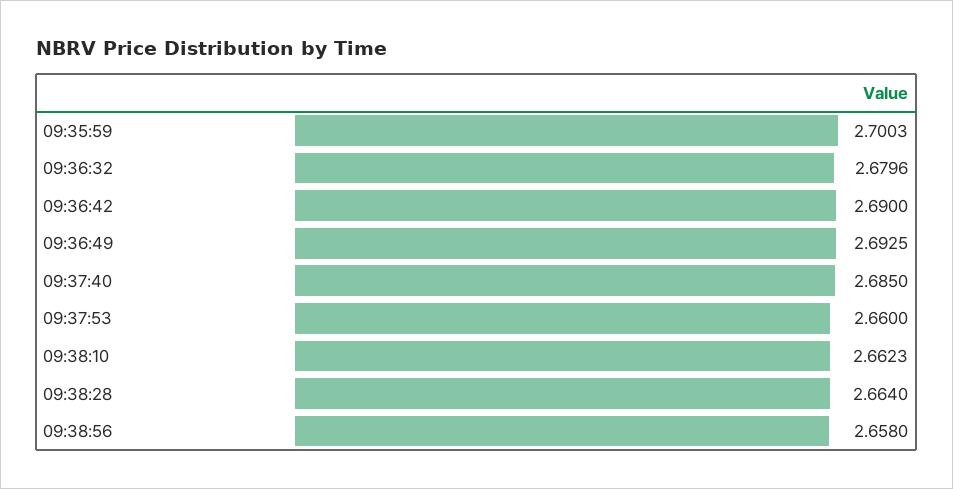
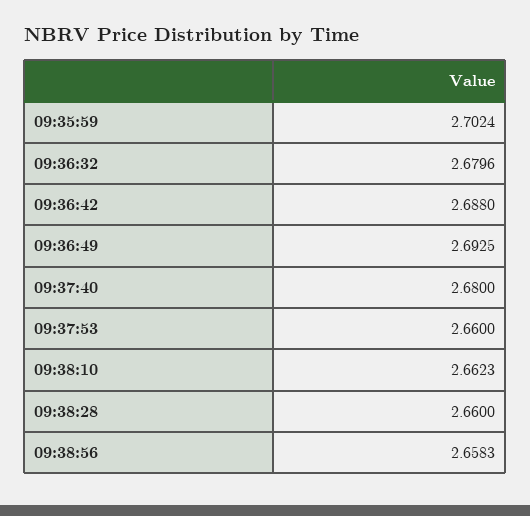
09:35:59: 2.7003 -> 2.7024
09:36:42: 2.69 -> 2.688
09:37:40: 2.685 -> 2.68
09:38:28: 2.664 -> 2.66
09:38:56: 2.658 -> 2.6583

